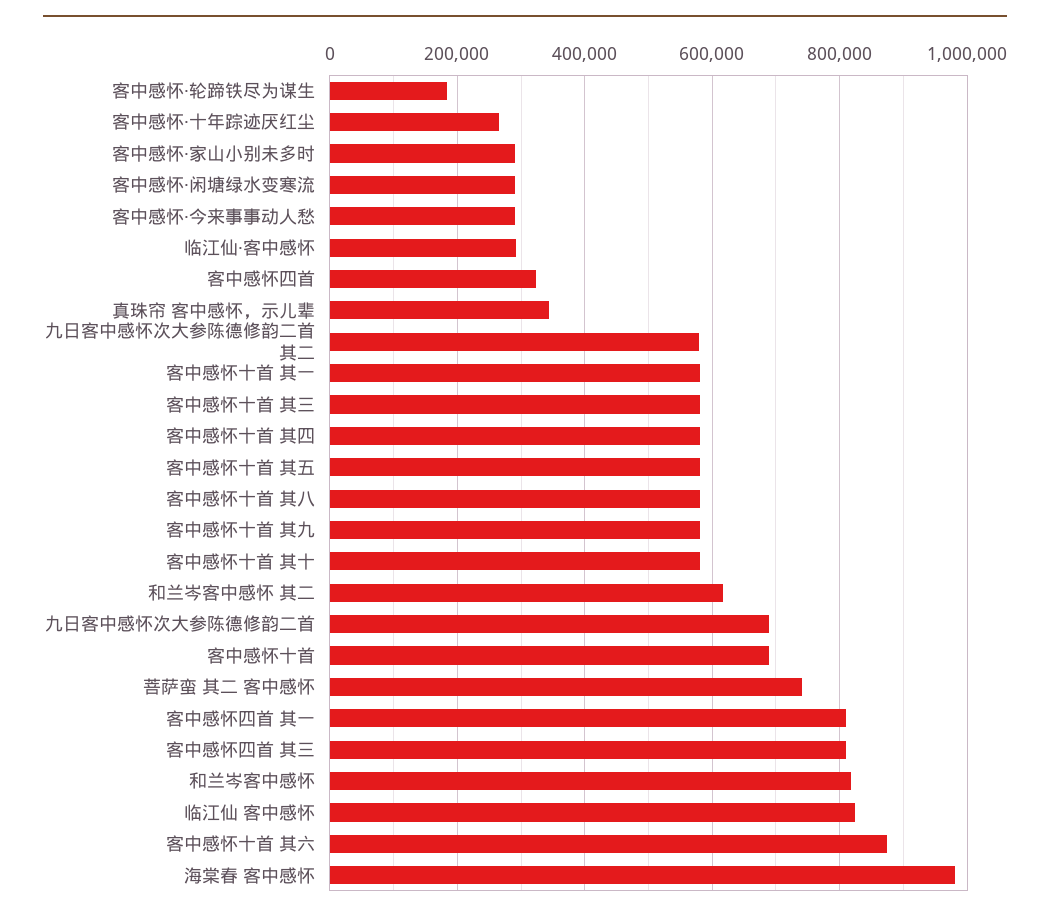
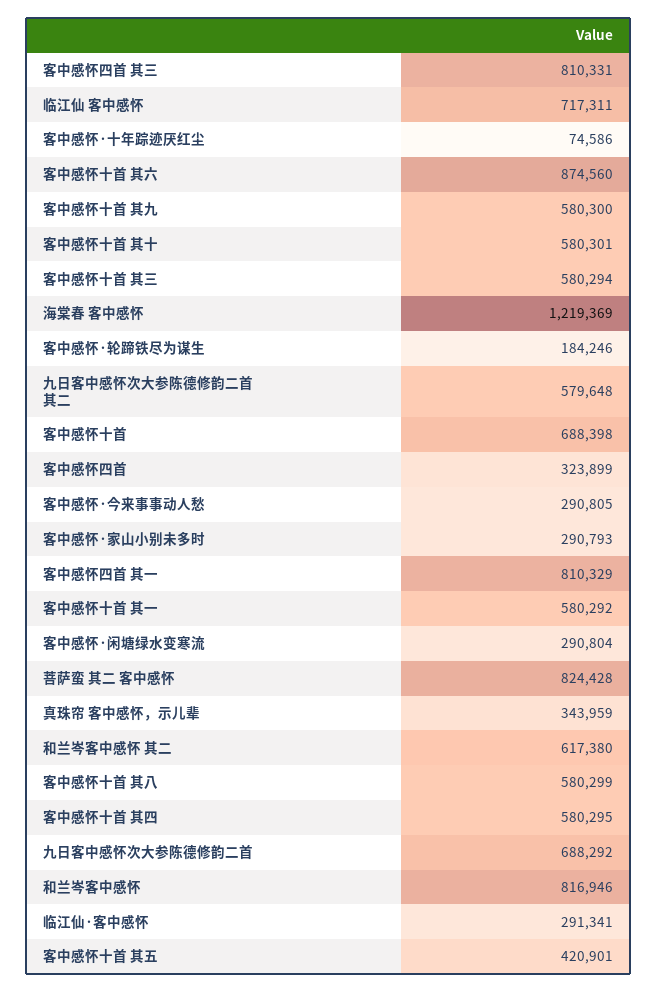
客中感怀·十年踪迹厌红尘: 260000 -> 74586
客中感怀十首 其五: 580000 -> 420901
菩萨蛮 其二 客中感怀: 740000 -> 824428
临江仙 客中感怀: 820000 -> 717311
海棠春 客中感怀: 980000 -> 1219369

